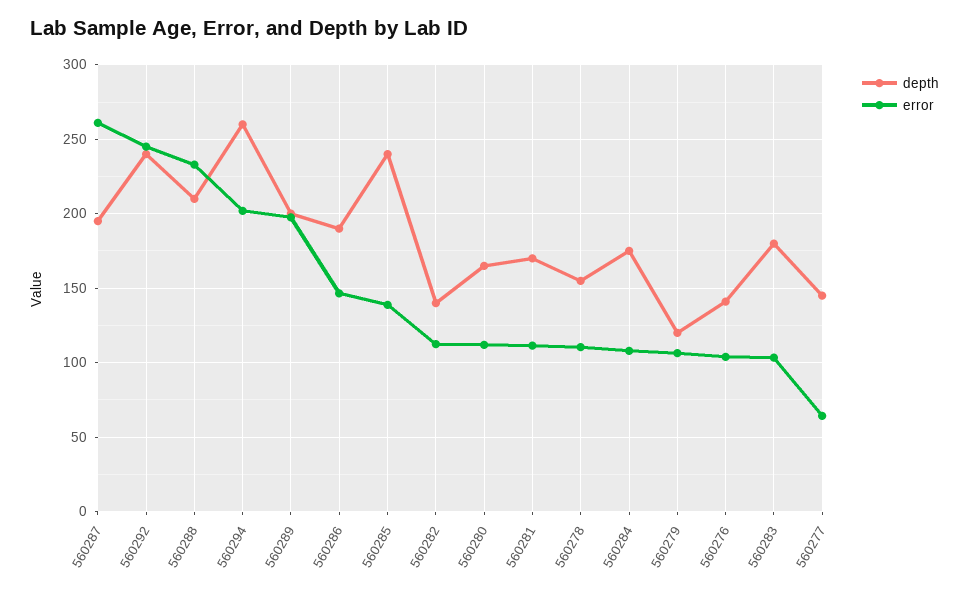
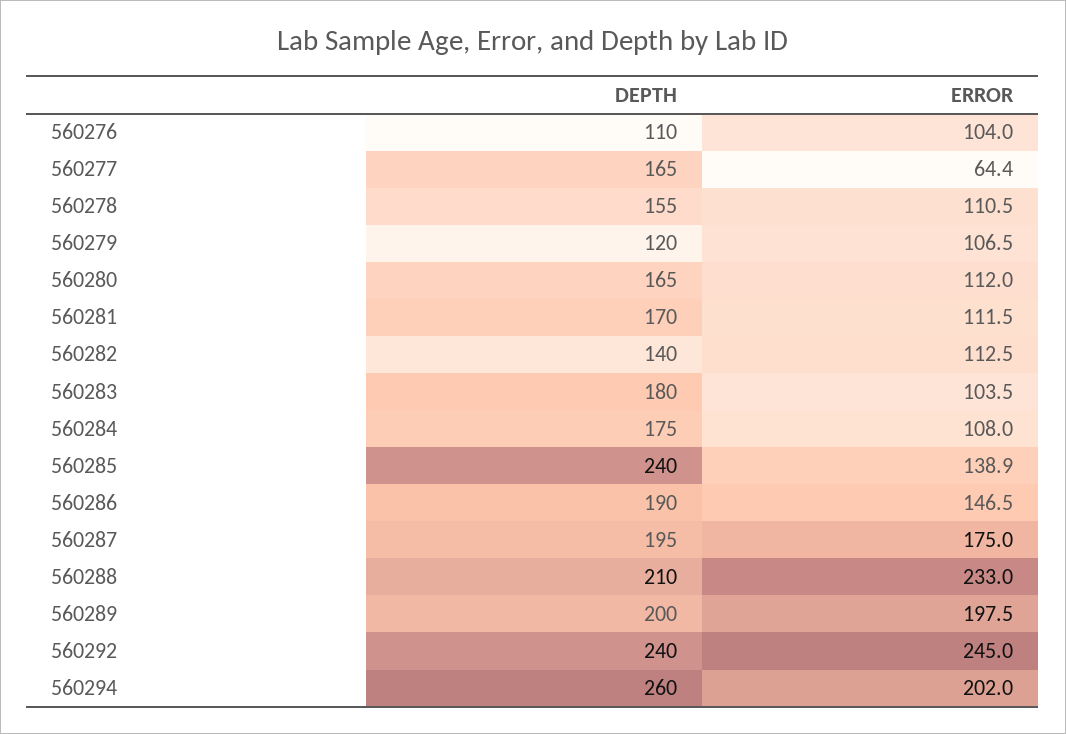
error, 560287: 260 -> 175
depth, 560276: 140 -> 110
depth, 560277: 145 -> 165

